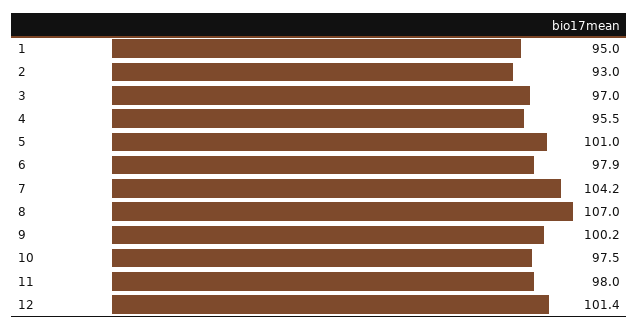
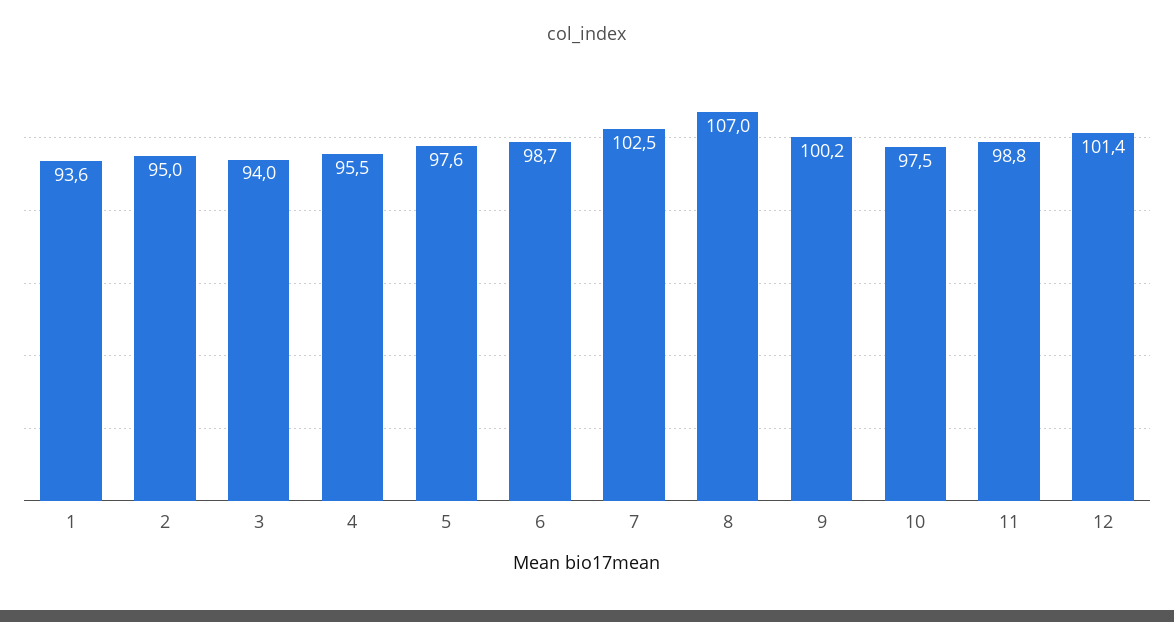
1: 95 -> 93.6
2: 93 -> 95
3: 97 -> 94
5: 101 -> 97.6
6: 97.9 -> 98.7
7: 104.2 -> 102.5
11: 98 -> 98.8

